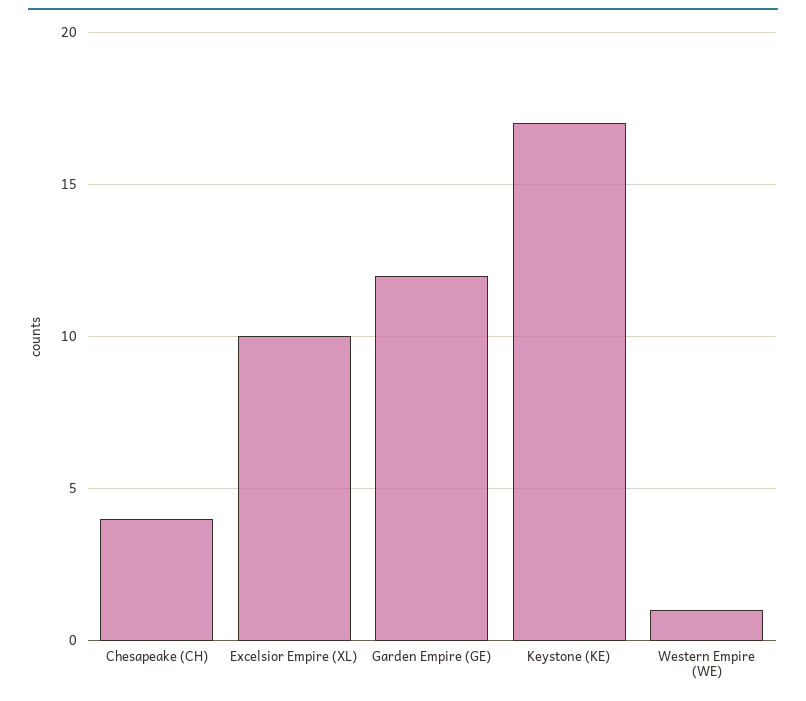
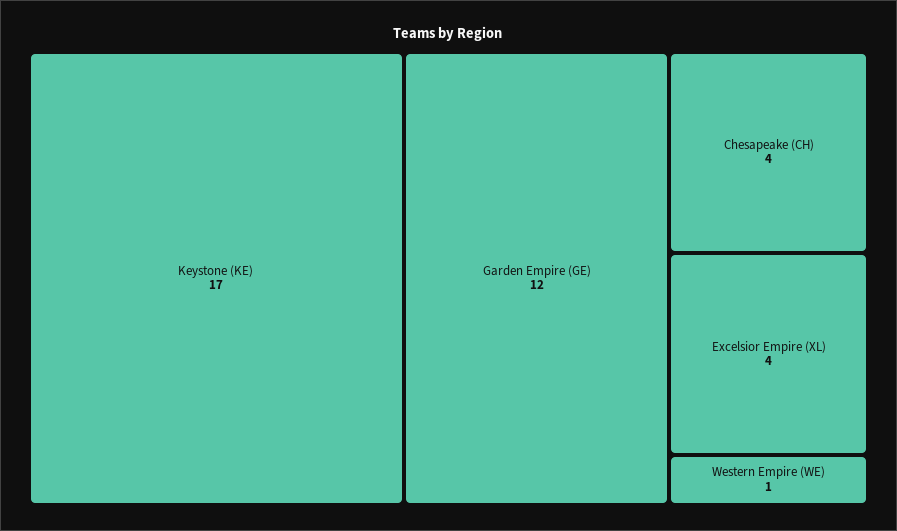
Excelsior Empire (XL): 10 -> 4

